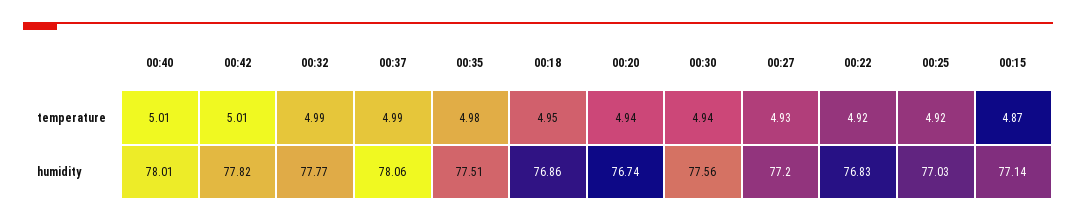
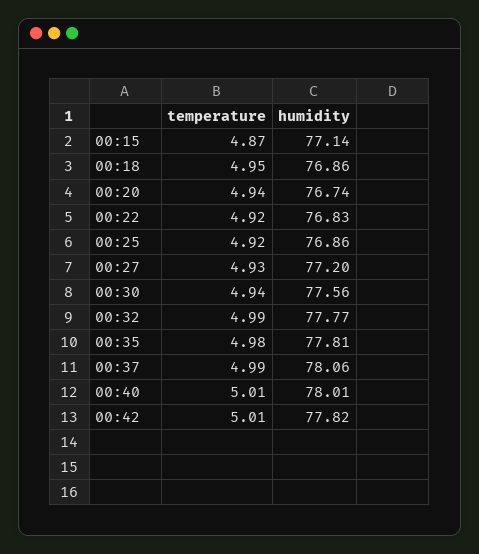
00:35, humidity: 77.51 -> 77.81
00:25, humidity: 77.03 -> 76.86

